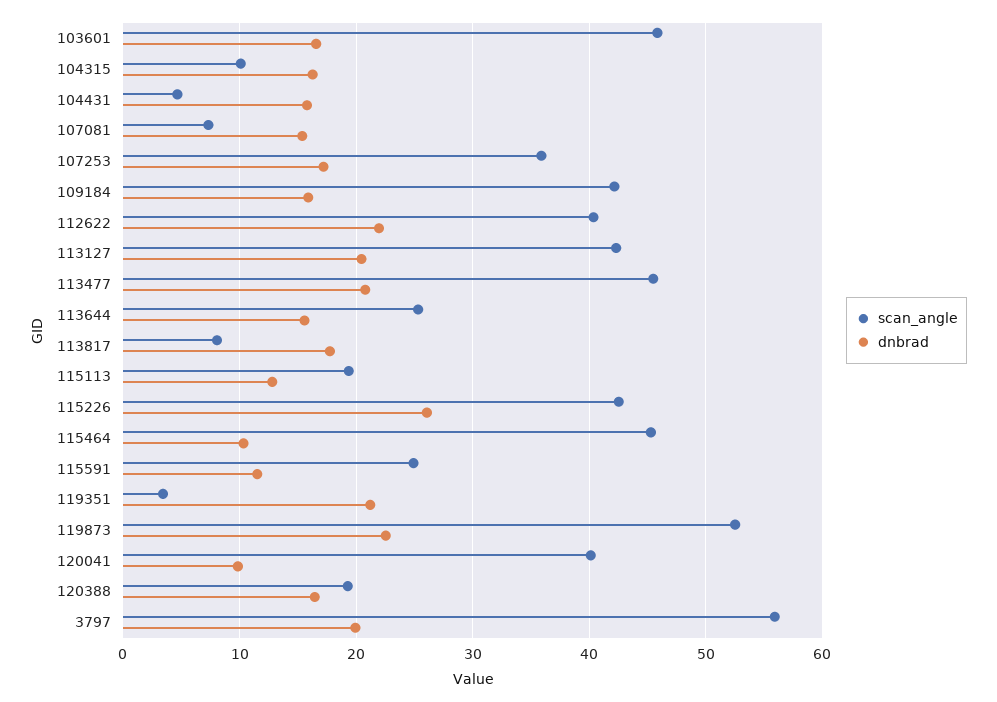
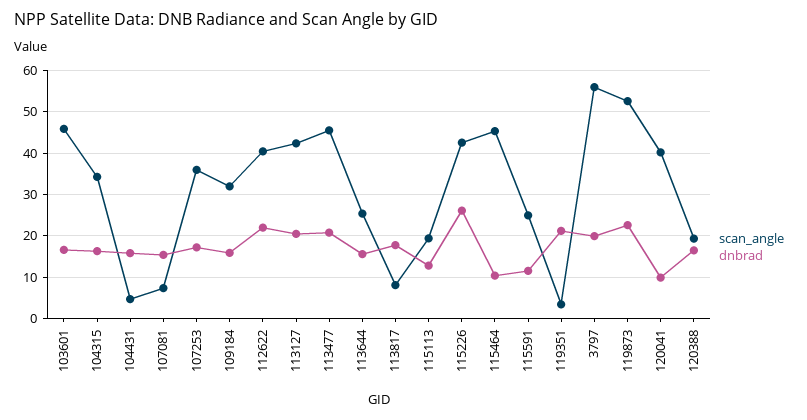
scan_angle, 104315: 10 -> 34
scan_angle, 109184: 42 -> 32

